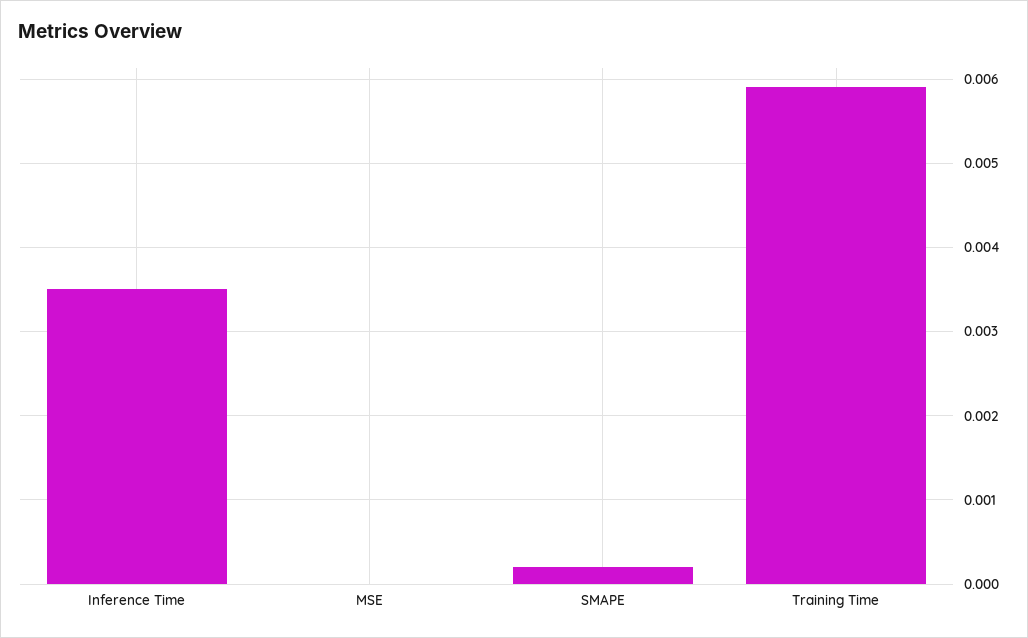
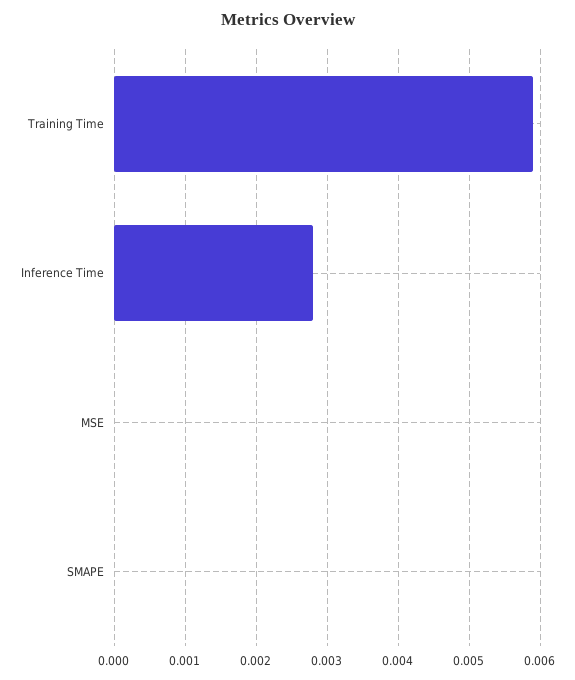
Inference Time: 0.0035 -> 0.0028
SMAPE: 0.0002 -> 0

